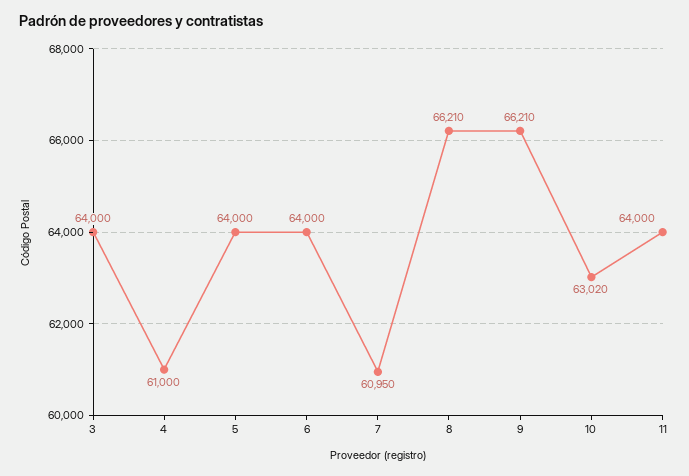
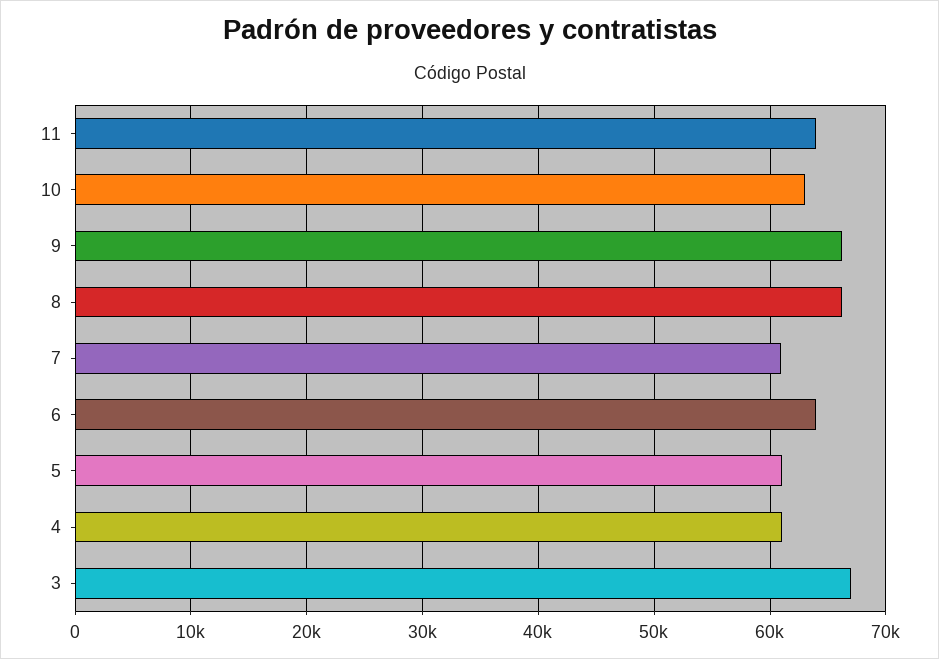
3: 64000 -> 67000
5: 64000 -> 61000

